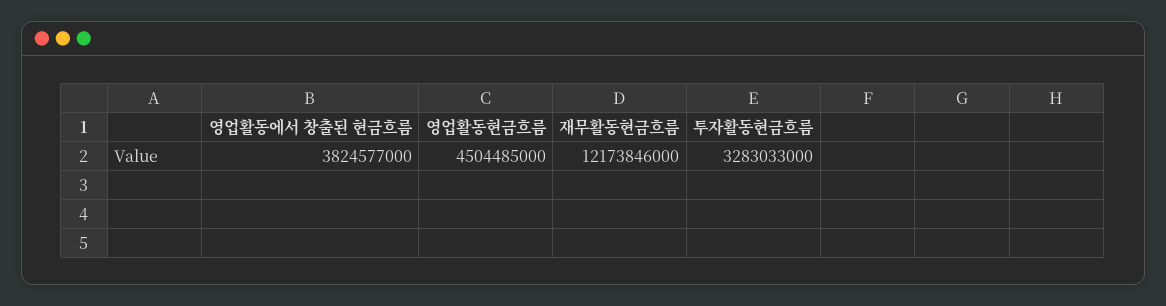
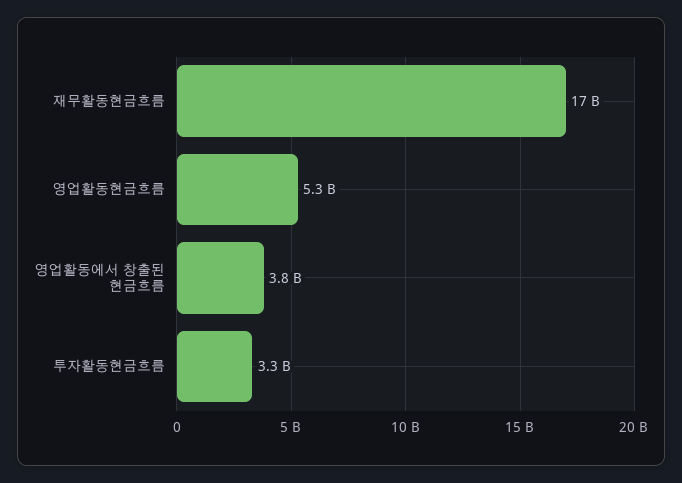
영업활동현금흐름: 4504485000 -> 5300000000
재무활동현금흐름: 12173846000 -> 17000000000

